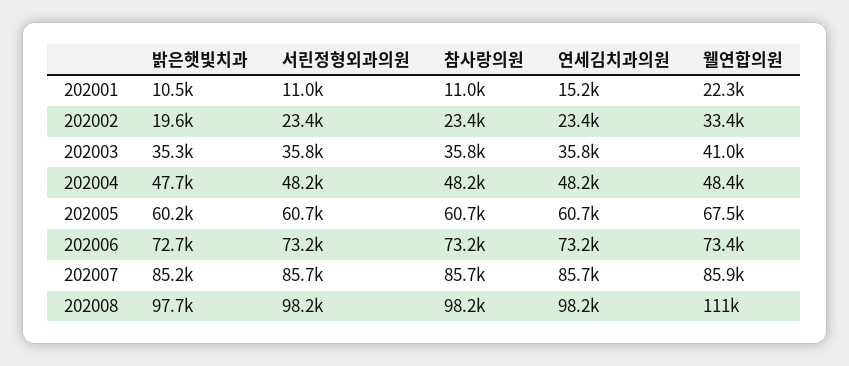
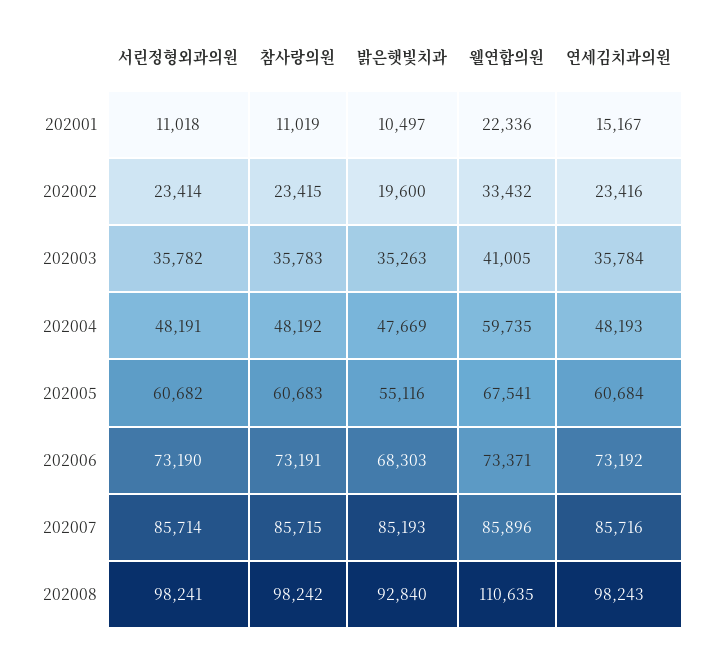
웰연합의원, 202004: 48400 -> 59735
밝은햇빛치과, 202005: 60200 -> 55116
밝은햇빛치과, 202006: 72700 -> 68303
밝은햇빛치과, 202008: 97700 -> 92840

